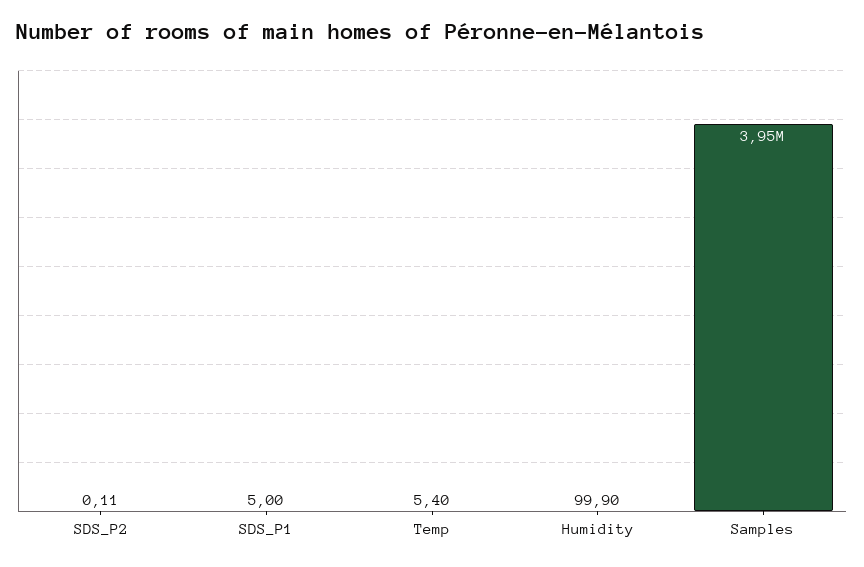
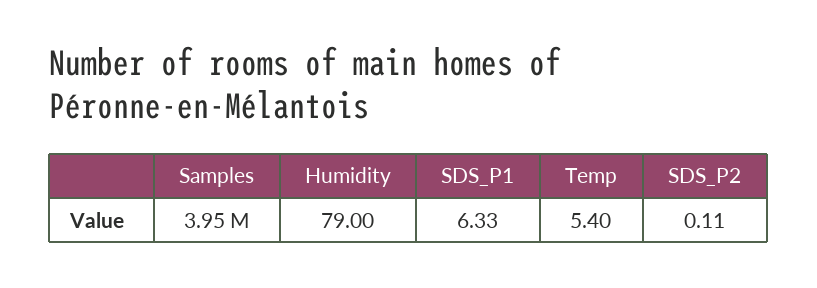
SDS_P1: 5 -> 6.33
Humidity: 99.9 -> 79

